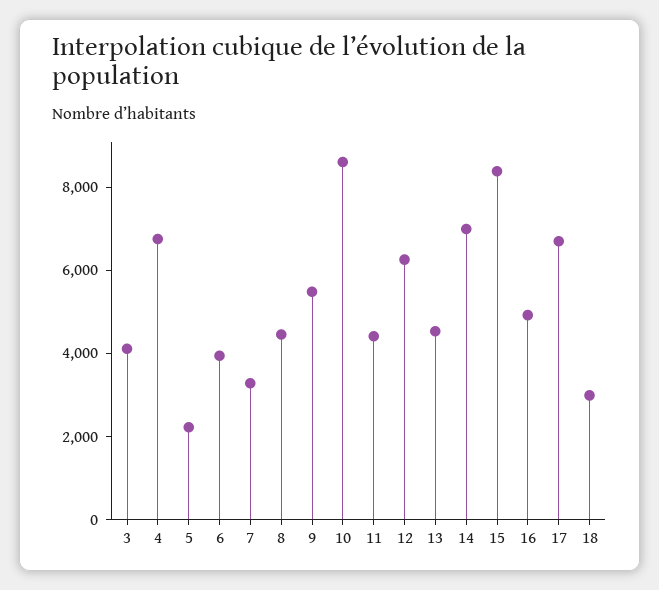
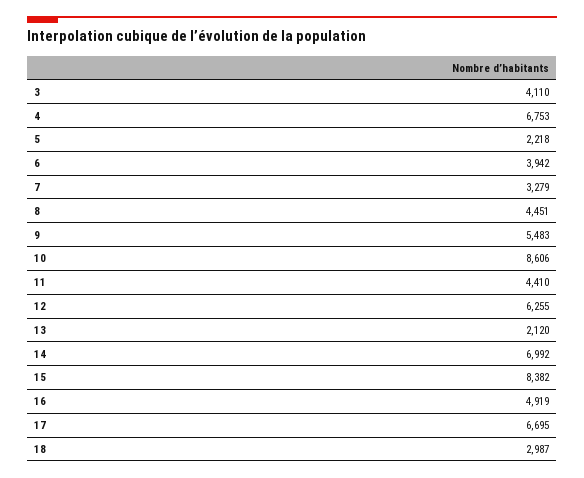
13: 4500 -> 2120

